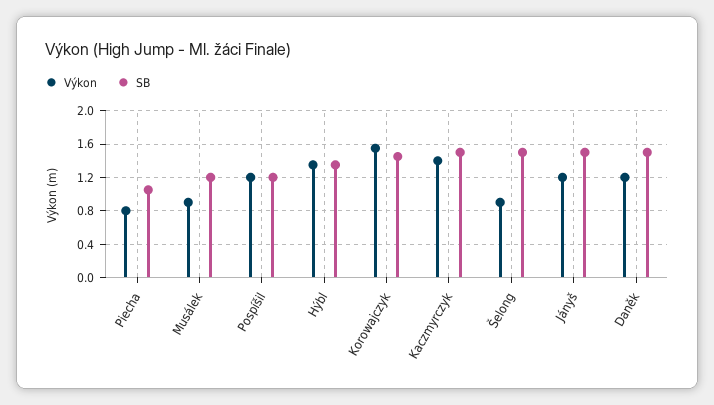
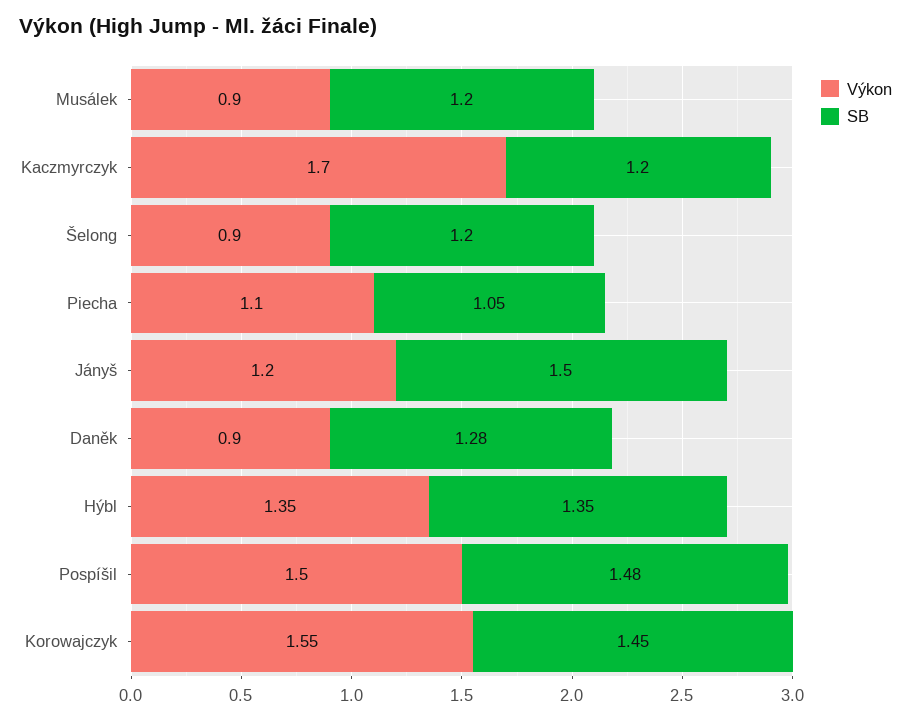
Výkon, Piecha: 0.8 -> 1.1
Výkon, Pospíšil: 1.2 -> 1.5
SB, Pospíšil: 1.2 -> 1.48
Výkon, Kaczmyrczyk: 1.4 -> 1.7
SB, Kaczmyrczyk: 1.5 -> 1.2
SB, Šelong: 1.5 -> 1.2
Výkon, Daněk: 1.2 -> 0.9
SB, Daněk: 1.5 -> 1.28

